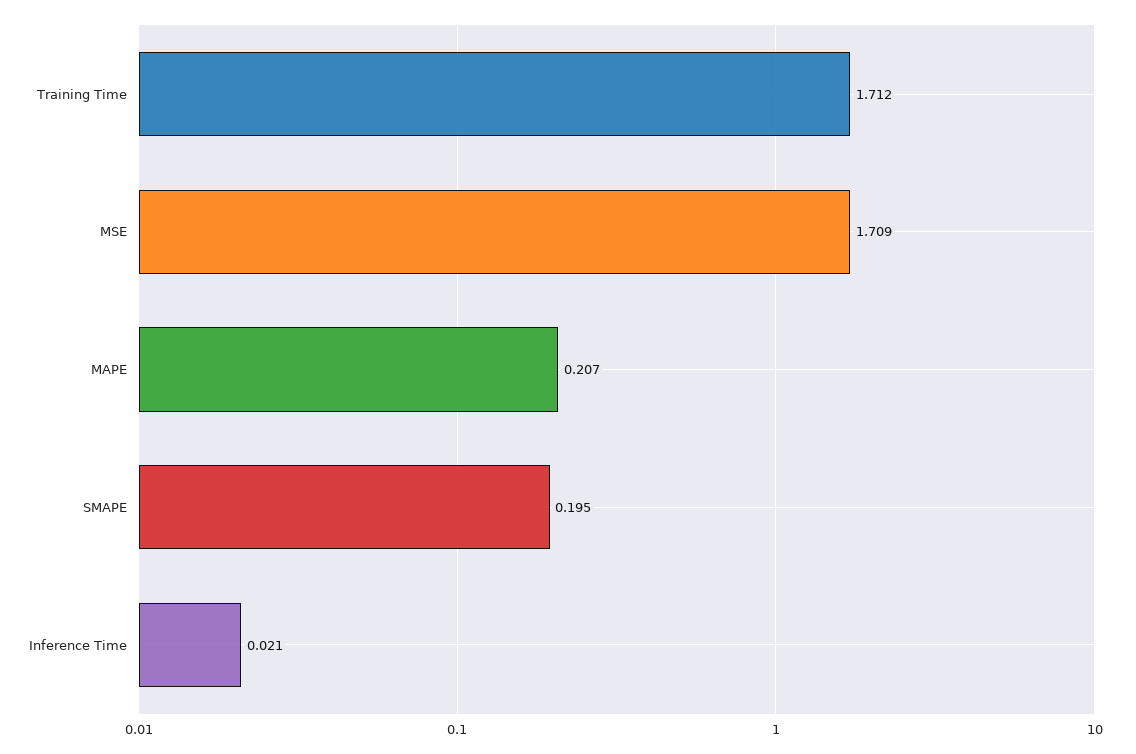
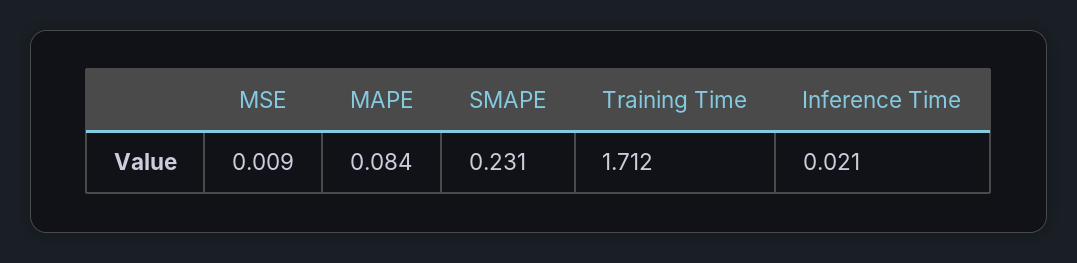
MSE: 1.709 -> 0.009
MAPE: 0.207 -> 0.084
SMAPE: 0.195 -> 0.231

